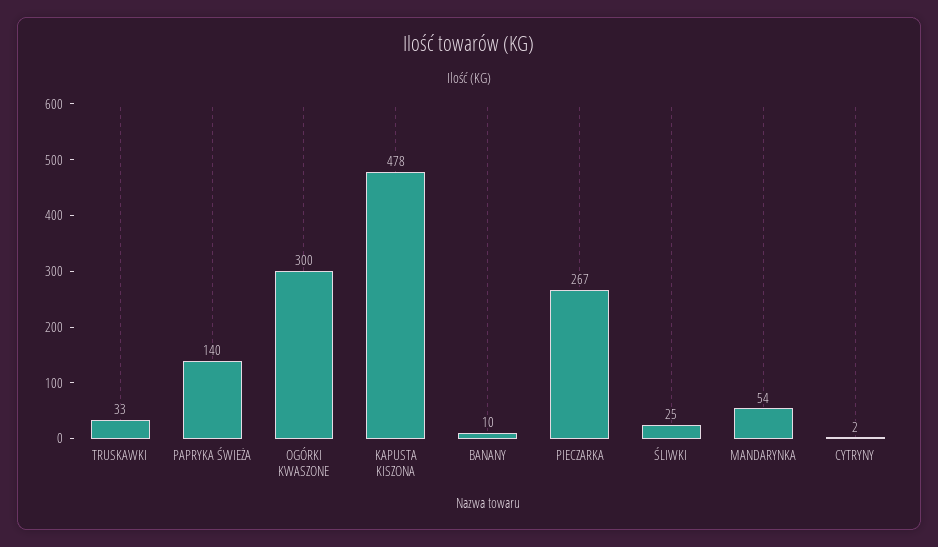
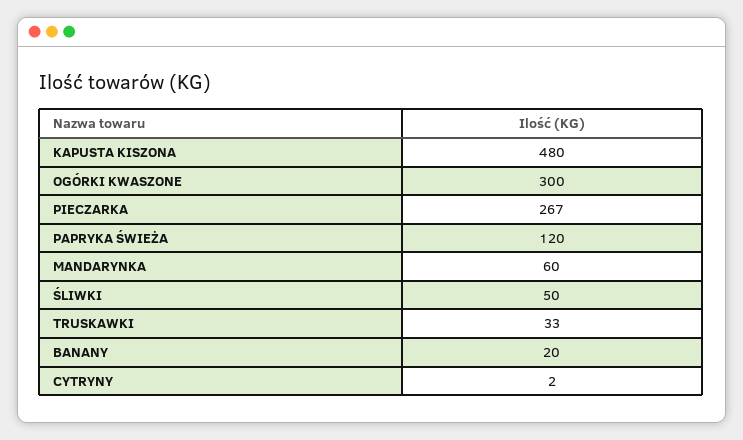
PAPRYKA ŚWIEŻA: 140 -> 120
KAPUSTA KISZONA: 478 -> 480
BANANY: 10 -> 20
ŚLIWKI: 25 -> 50
MANDARYNKA: 54 -> 60

